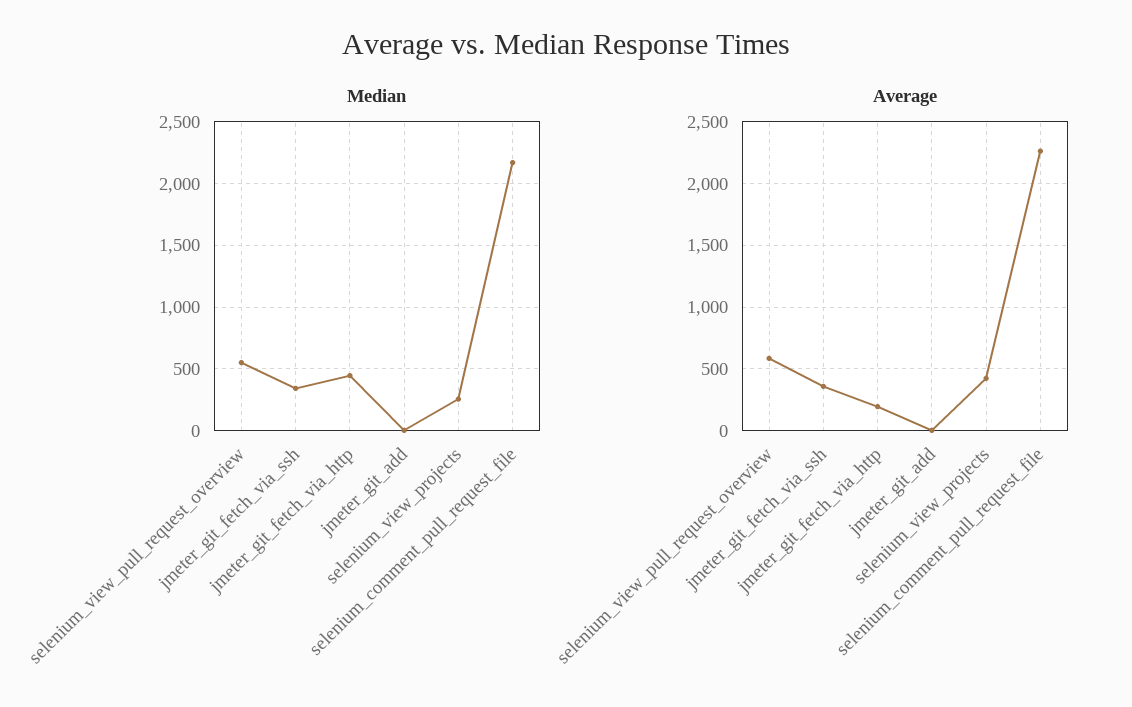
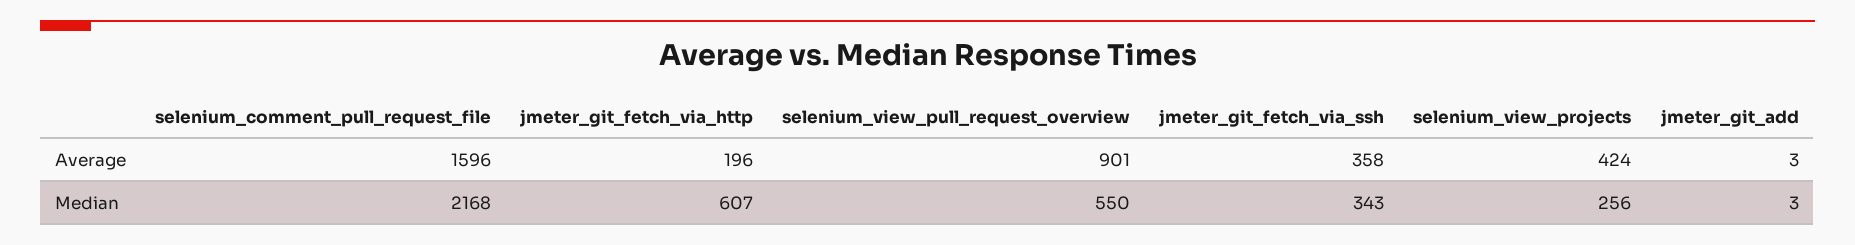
Median, jmeter_git_fetch_via_http: 450 -> 607
Average, selenium_view_pull_request_overview: 600 -> 901
Average, selenium_comment_pull_request_file: 2250 -> 1596

